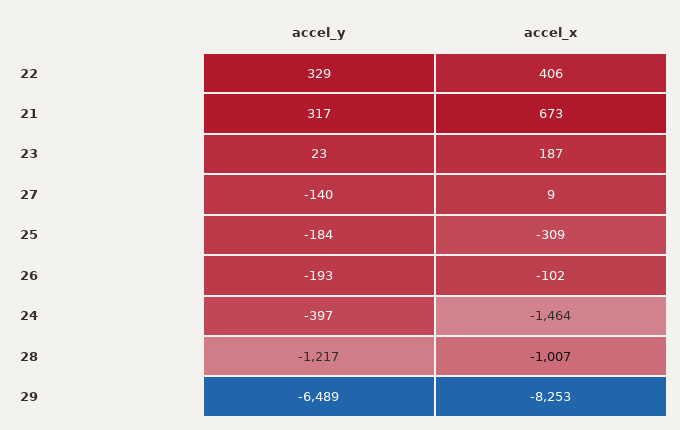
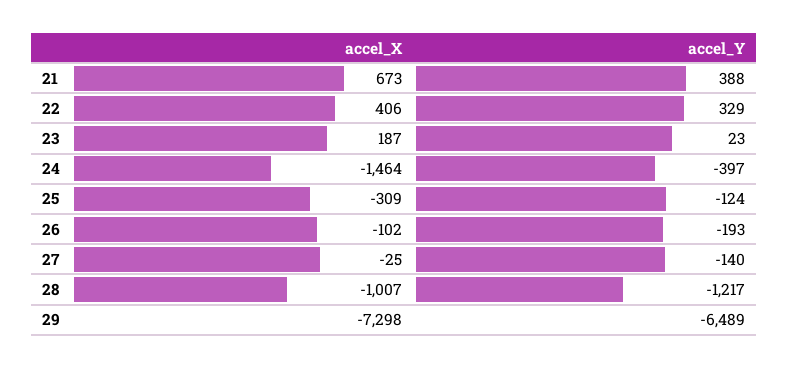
accel_y, 21: 317 -> 388
accel_x, 27: 9 -> -25
accel_y, 25: -184 -> -124
accel_x, 29: -8253 -> -7298

